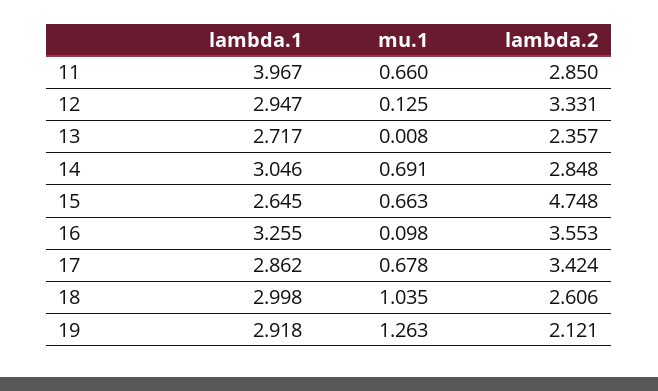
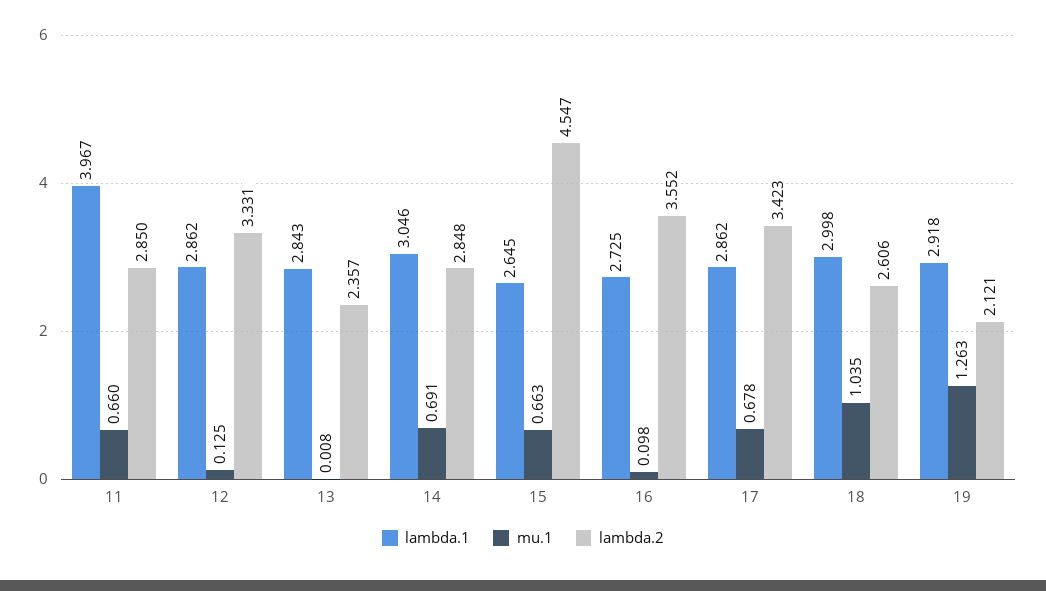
lambda.1, 12: 2.947 -> 2.862
lambda.1, 13: 2.717 -> 2.843
lambda.2, 15: 4.748 -> 4.547
lambda.1, 16: 3.255 -> 2.725
lambda.2, 16: 3.553 -> 3.552
lambda.2, 17: 3.424 -> 3.423

